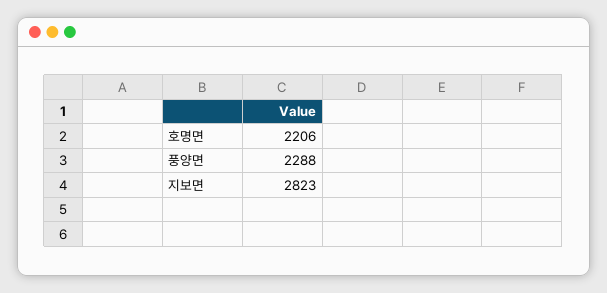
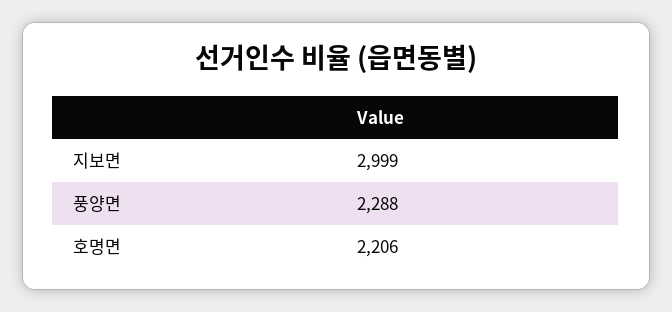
지보면: 2823 -> 2999

